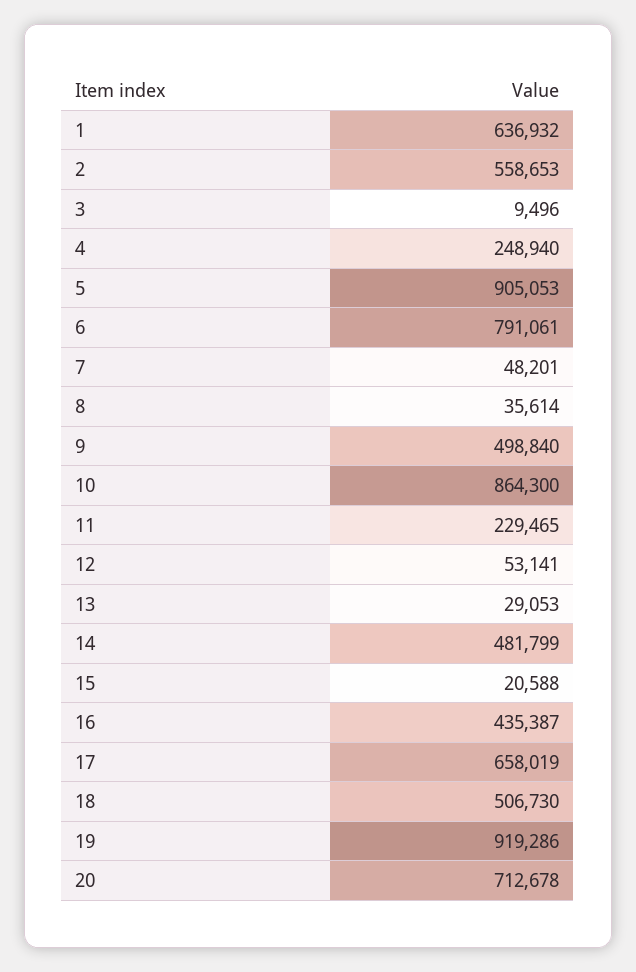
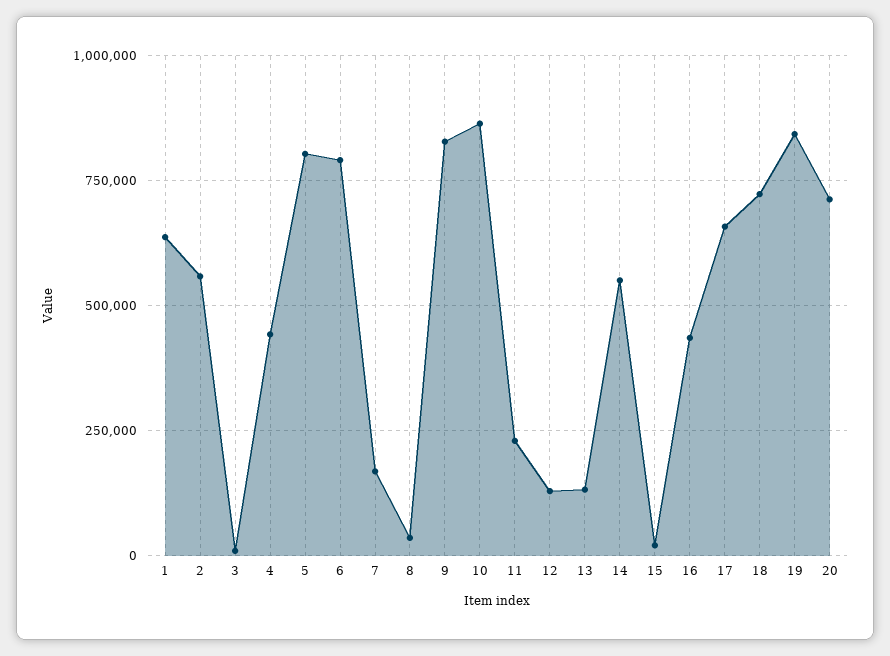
4: 248940 -> 450000
5: 905053 -> 800000
7: 48201 -> 175000
9: 498840 -> 825000
12: 53141 -> 125000
13: 29053 -> 125000
14: 481799 -> 550000
18: 506730 -> 725000
19: 919286 -> 850000

